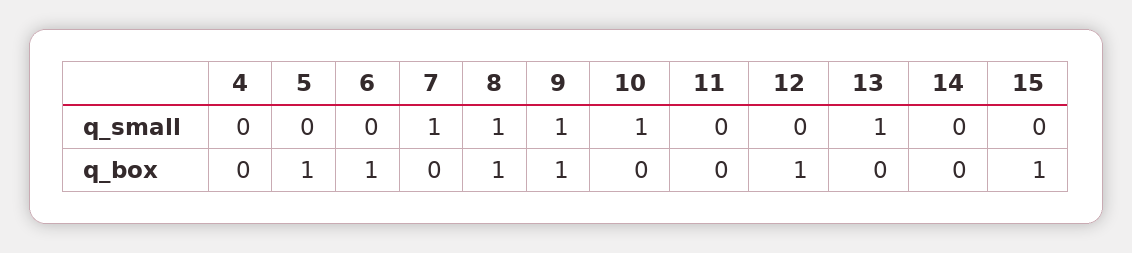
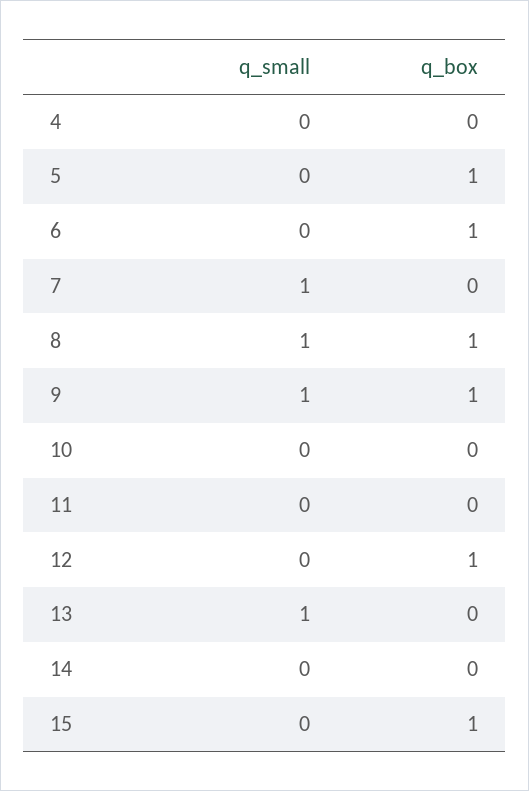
10, q_small: 1 -> 0

